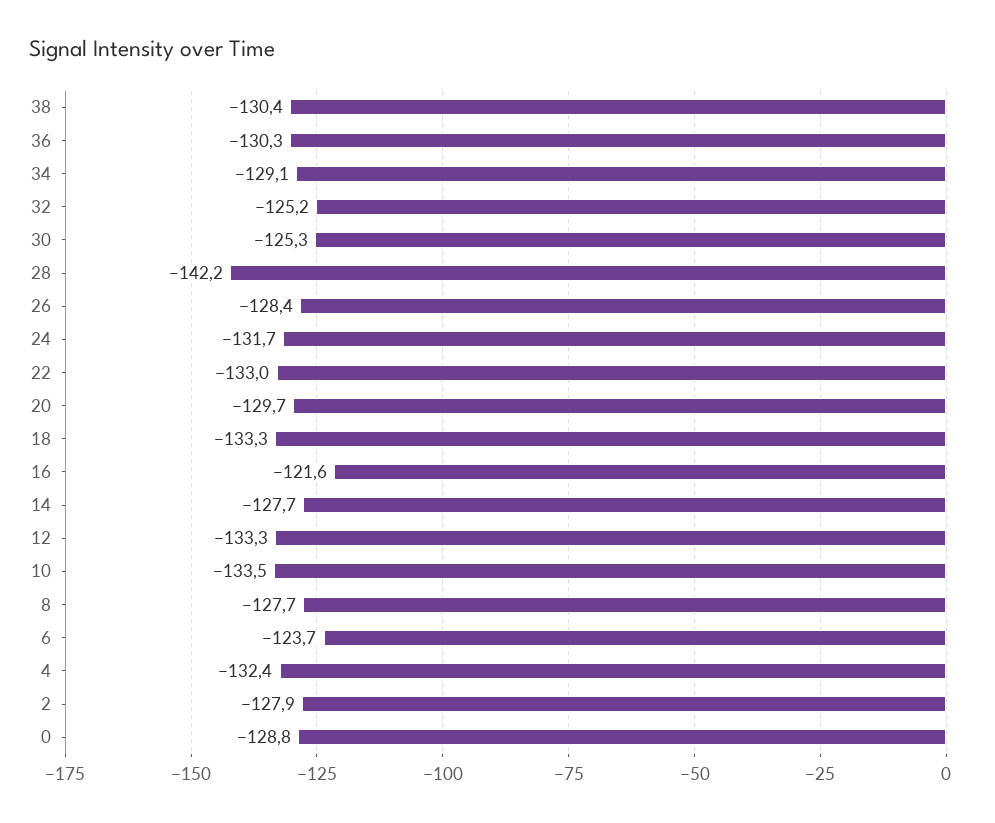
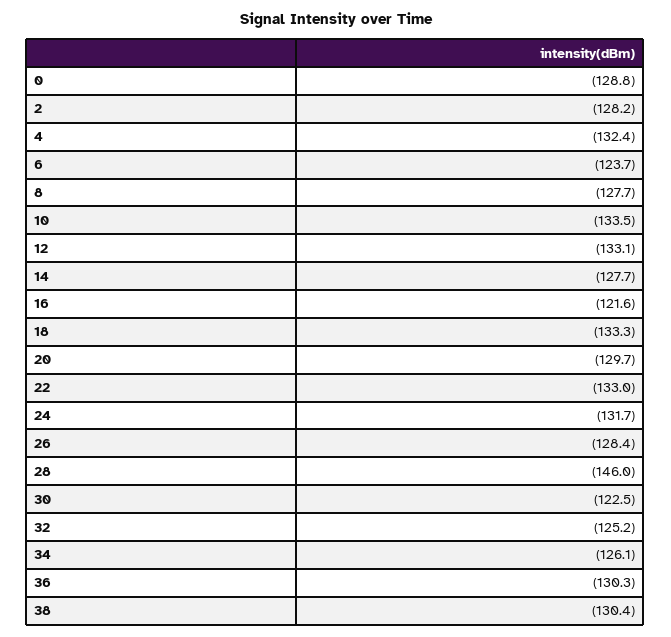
34: -129.1 -> -126.1
30: -125.3 -> -122.5
28: -142.2 -> -146
12: -133.3 -> -133.1
2: -127.9 -> -128.2

